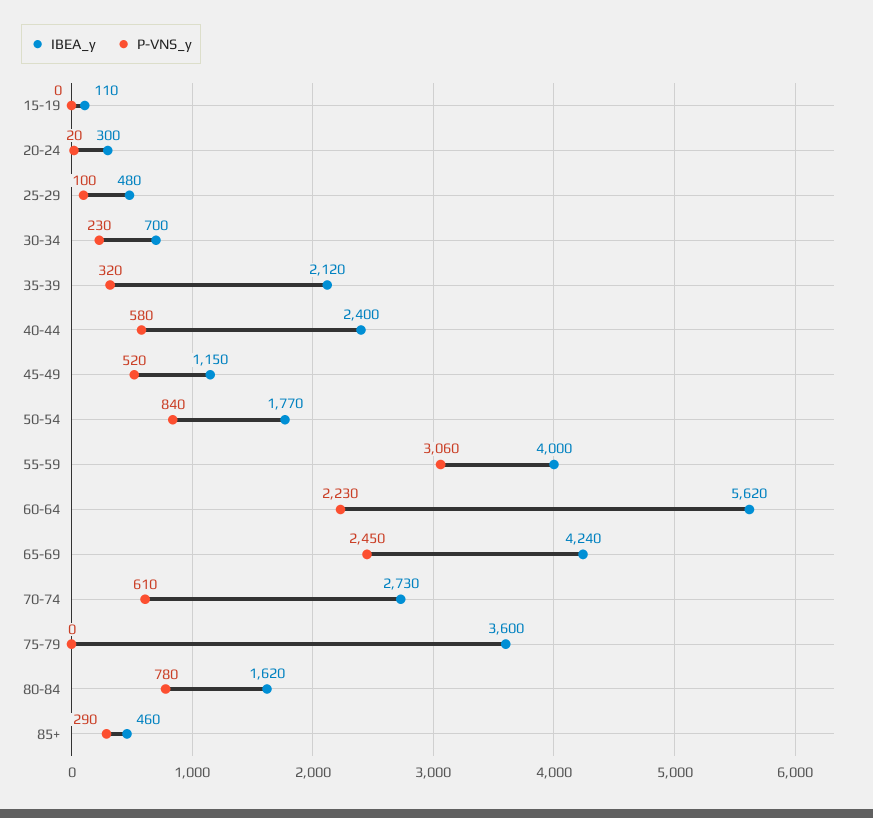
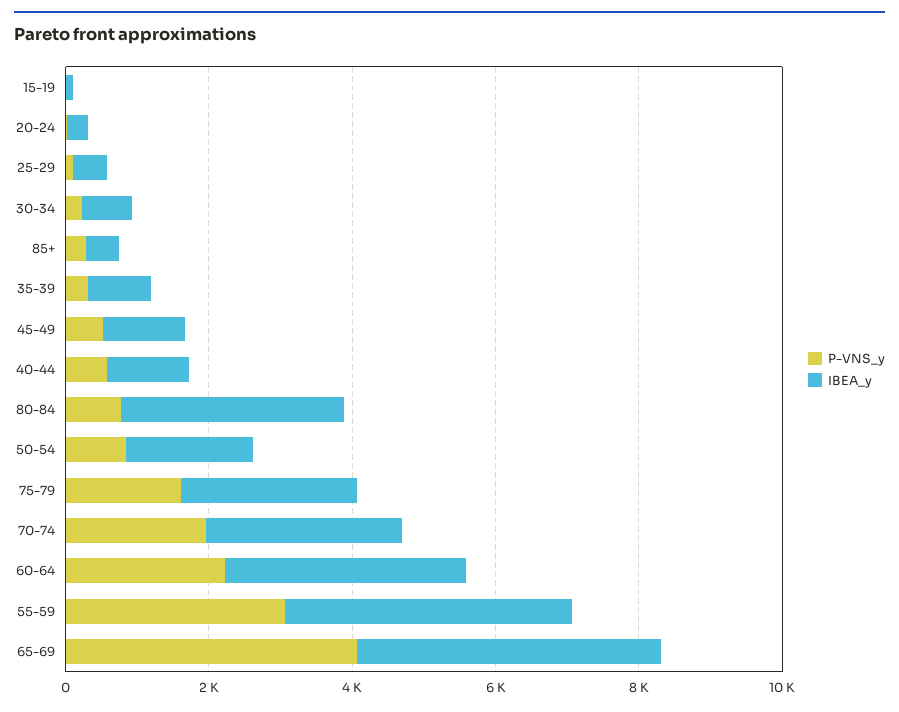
IBEA_y, 35-39: 2120 -> 1000
IBEA_y, 40-44: 2400 -> 1000
IBEA_y, 60-64: 5620 -> 3500
P-VNS_y, 65-69: 2450 -> 4000
P-VNS_y, 70-74: 610 -> 2000
IBEA_y, 75-79: 3600 -> 2500
P-VNS_y, 75-79: 0 -> 1500
IBEA_y, 80-84: 1620 -> 3000

